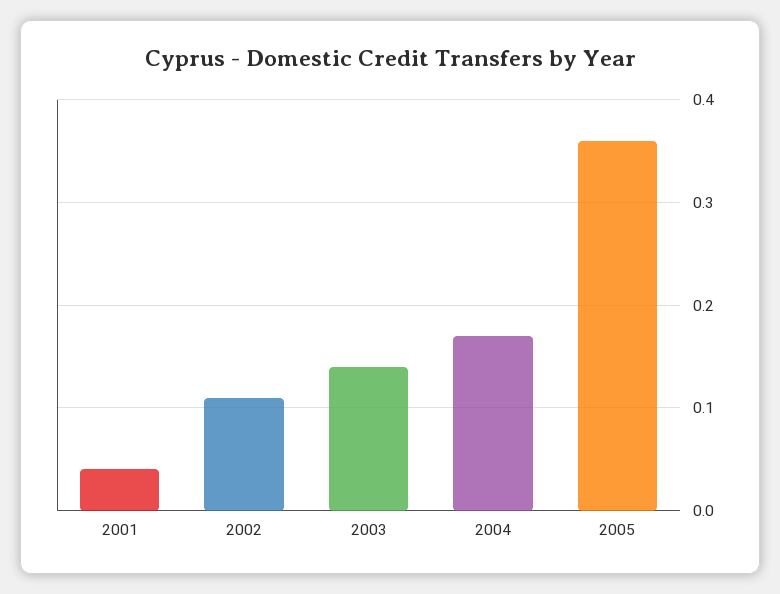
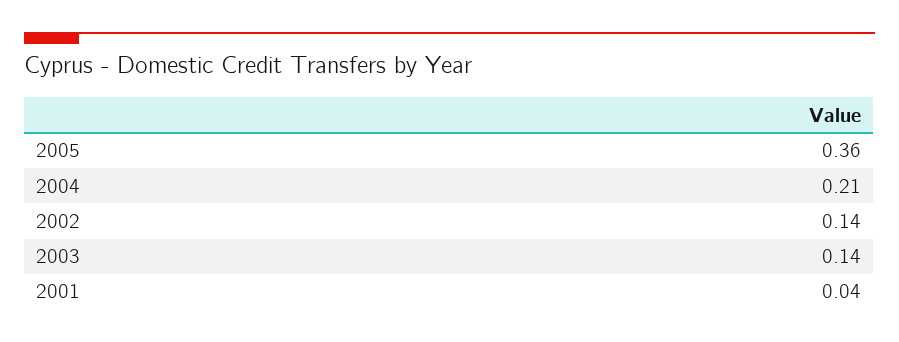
2002: 0.11 -> 0.14
2004: 0.17 -> 0.21

